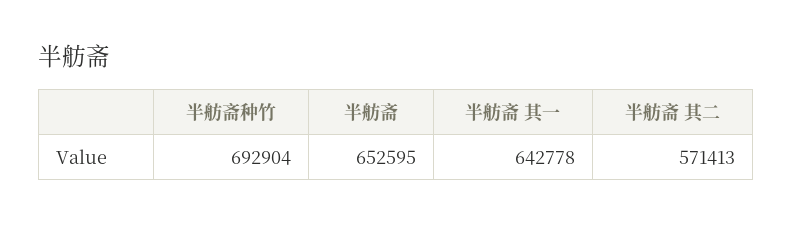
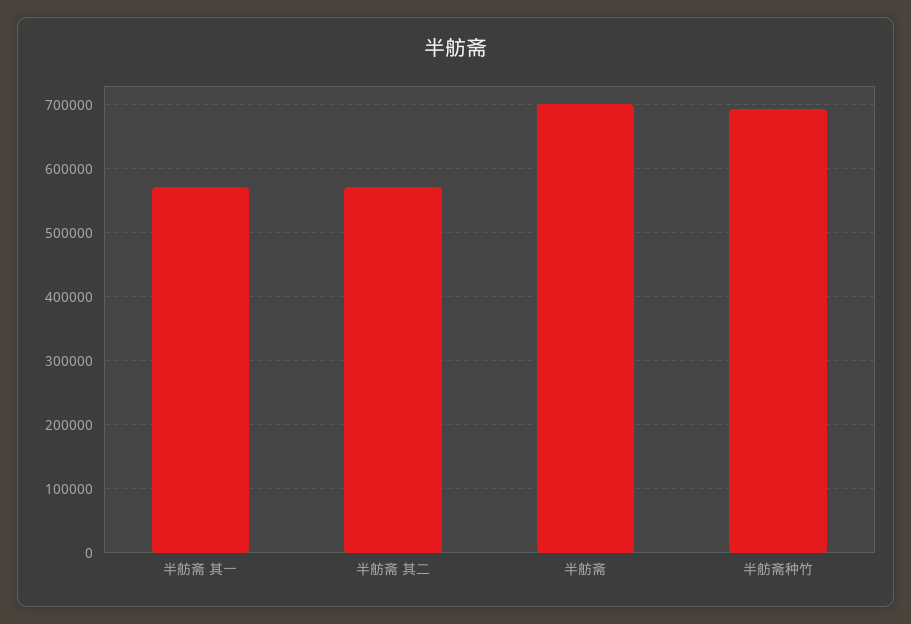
半舫斋: 652595 -> 700000
半舫斋 其一: 642778 -> 570000

